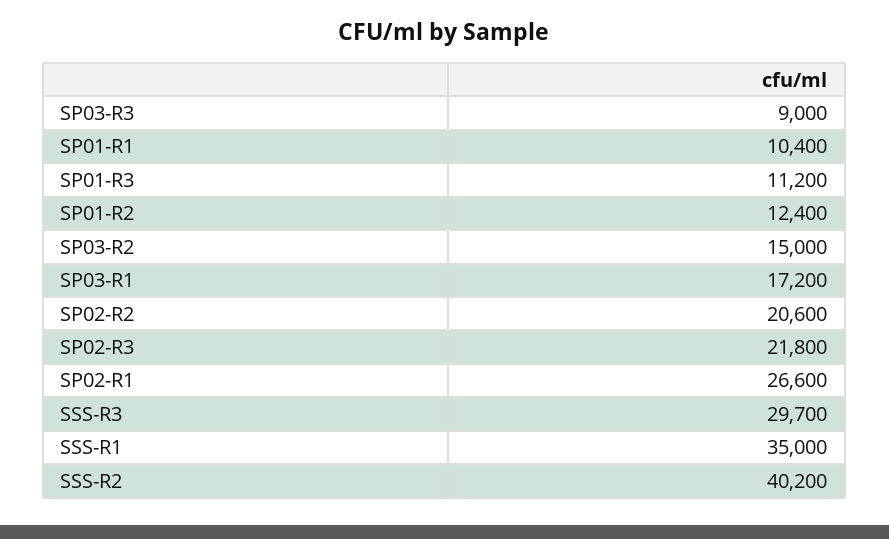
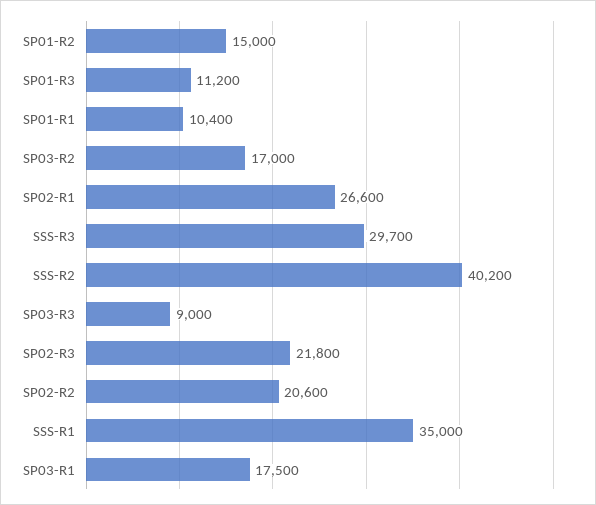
SP01-R2: 12400 -> 15000
SP03-R2: 15000 -> 17000
SP03-R1: 17200 -> 17500

